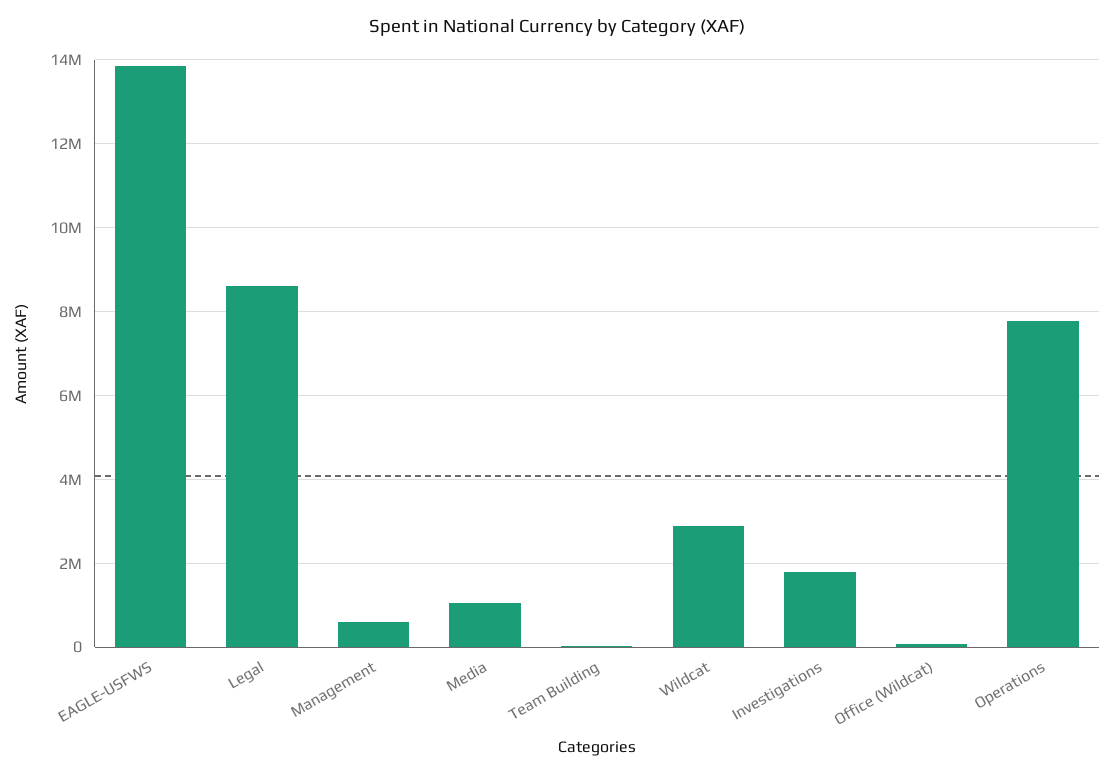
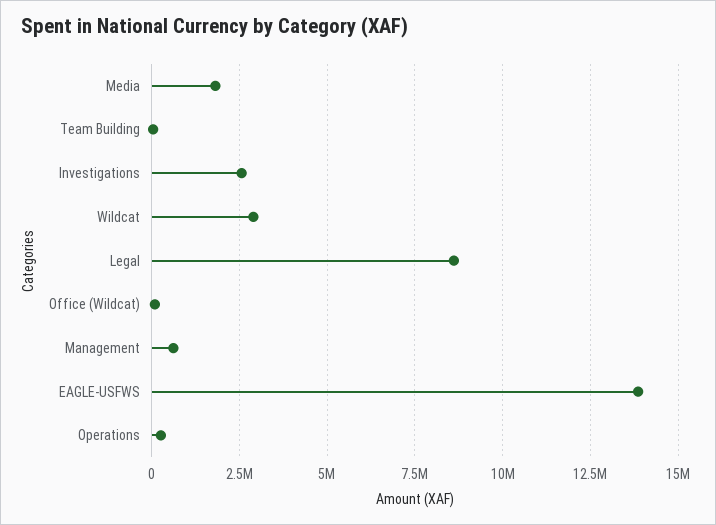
Media: 1000000 -> 1750000
Investigations: 1800000 -> 2500000
Operations: 7800000 -> 250000

